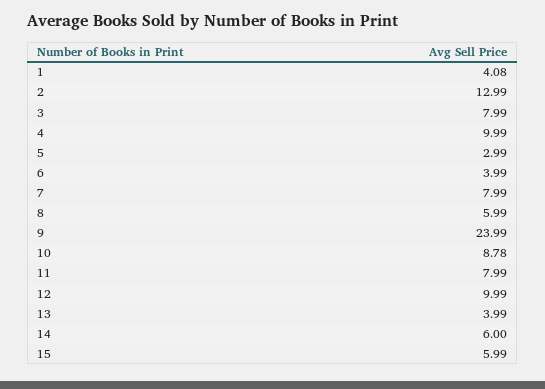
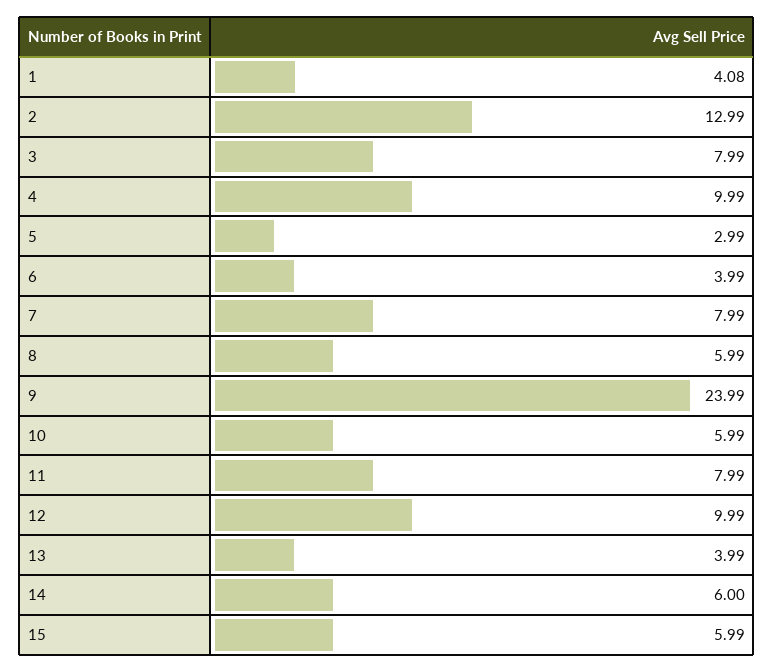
10: 8.78 -> 5.99

